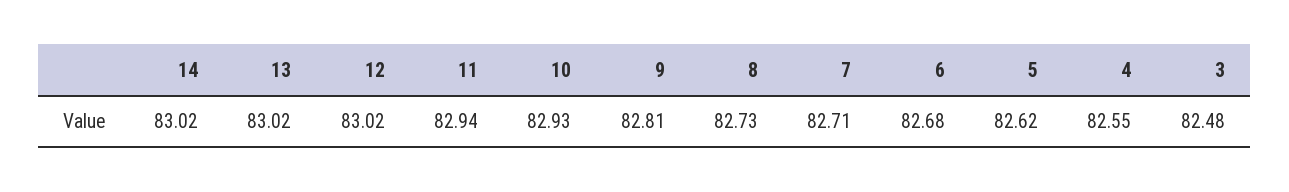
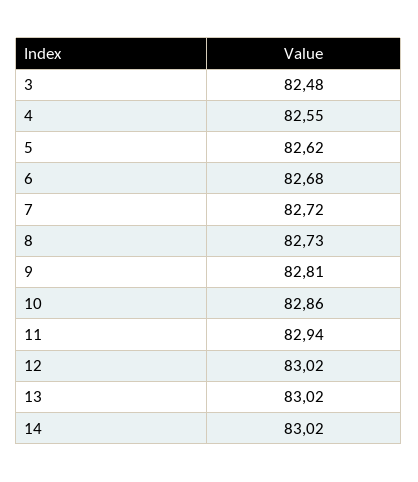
10: 82.93 -> 82.86
7: 82.71 -> 82.72

